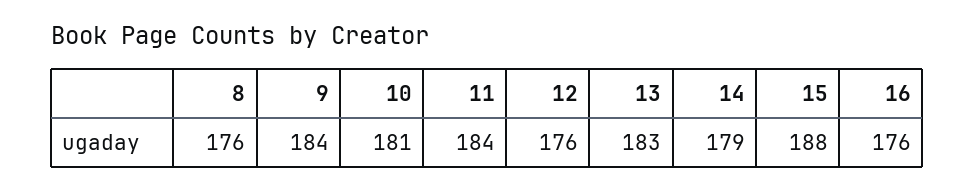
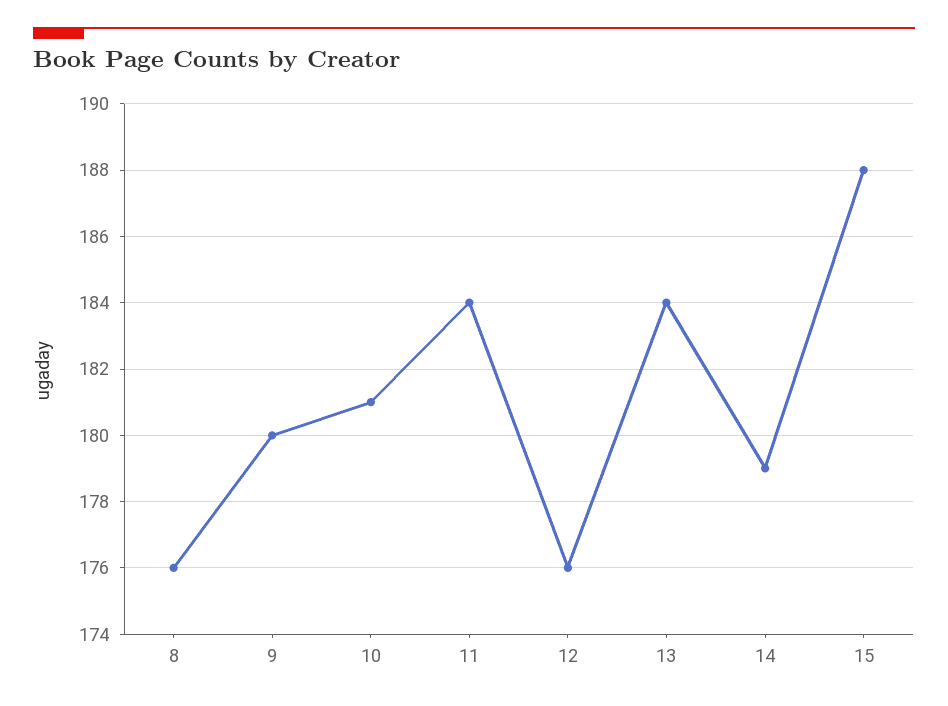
9: 184 -> 180
13: 183 -> 184
16: 176 -> none

